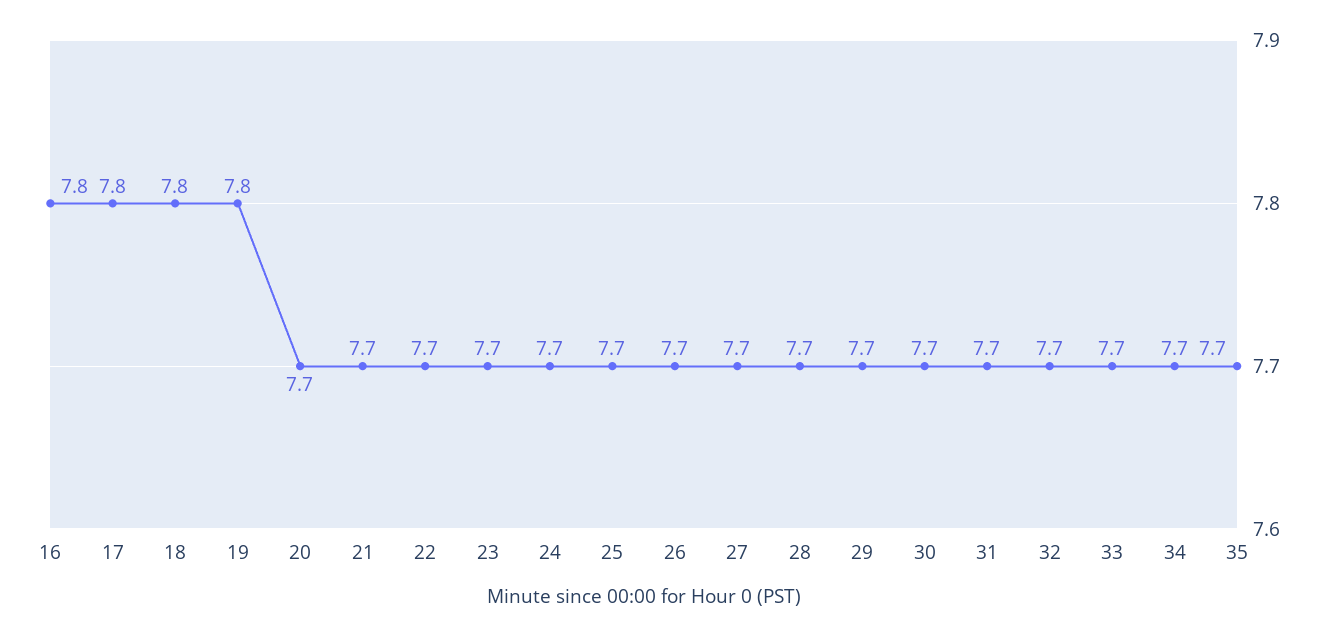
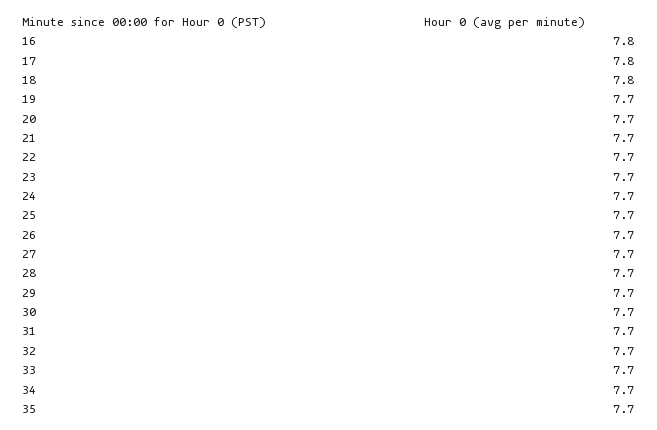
19: 7.8 -> 7.7

